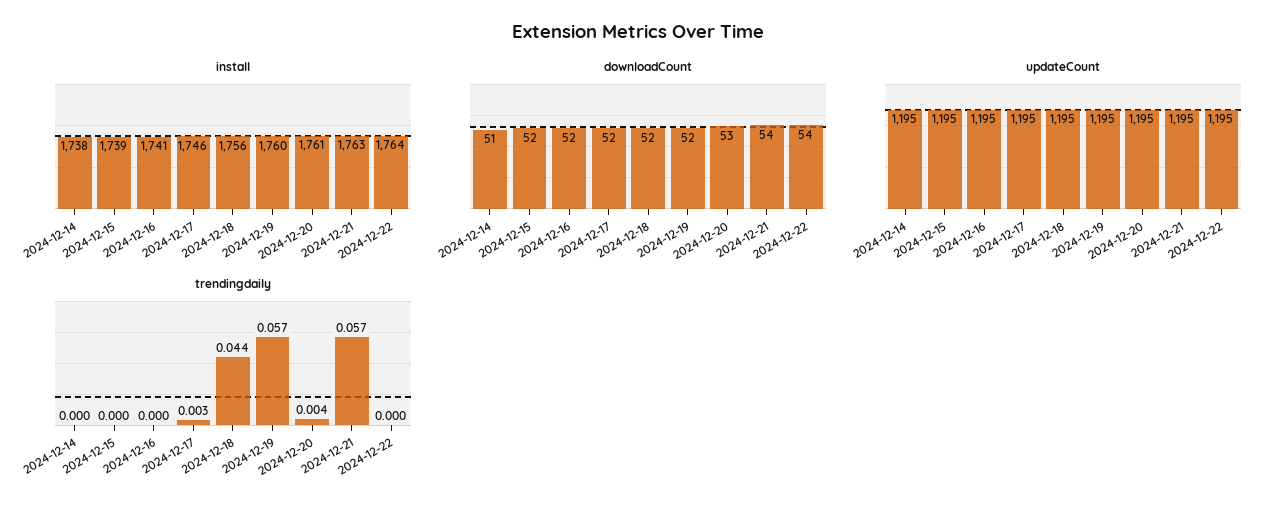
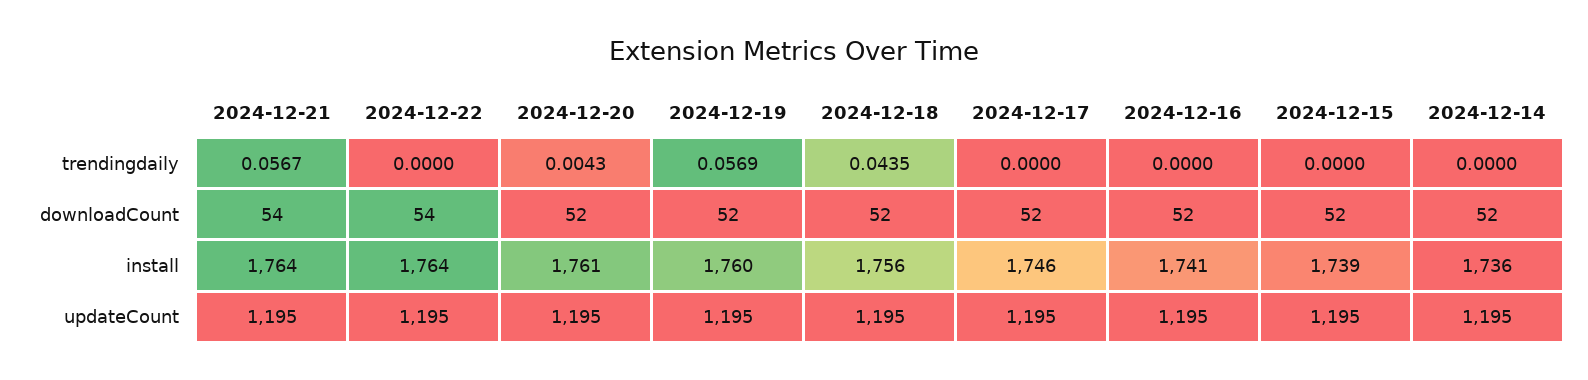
install, 2024-12-14: 1738 -> 1736
install, 2024-12-21: 1763 -> 1764
downloadCount, 2024-12-14: 51 -> 52
downloadCount, 2024-12-20: 53 -> 52
trendingdaily, 2024-12-17: 0.003 -> 0

